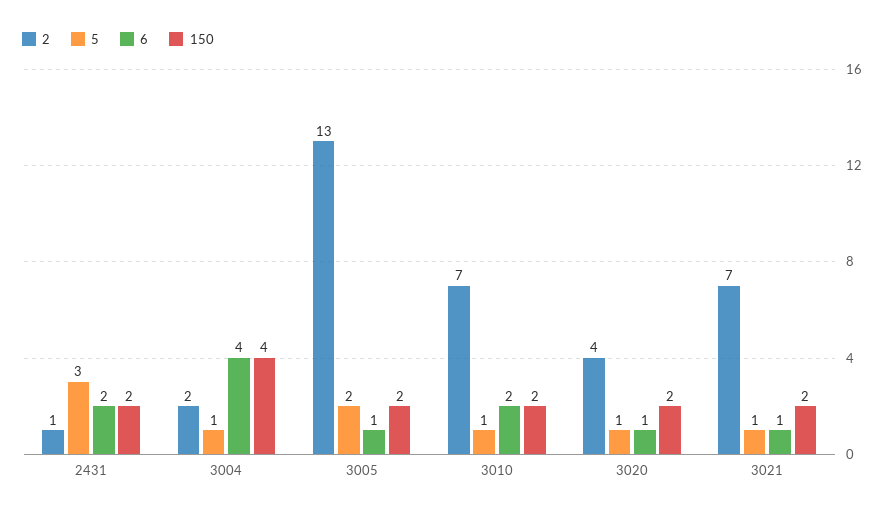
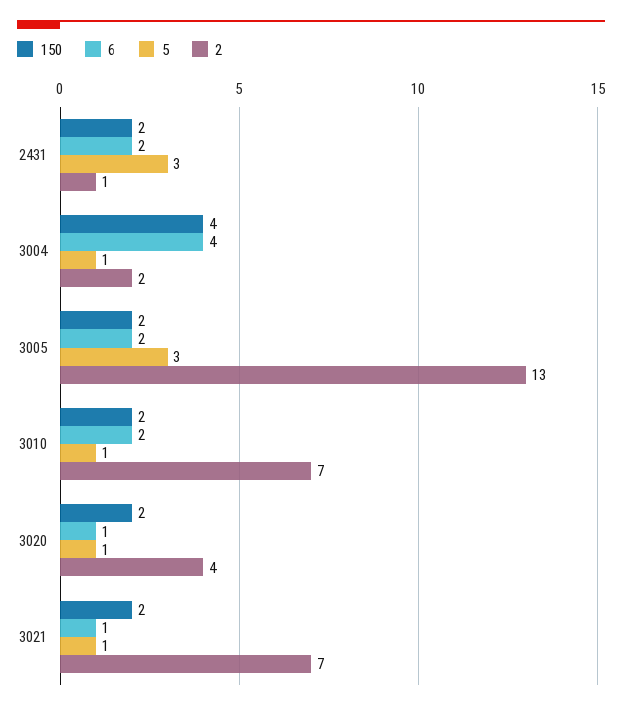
5, 3005: 2 -> 3
6, 3005: 1 -> 2

